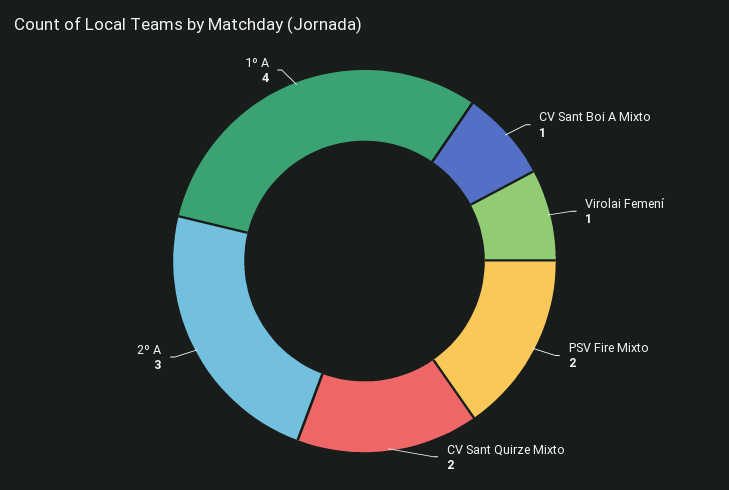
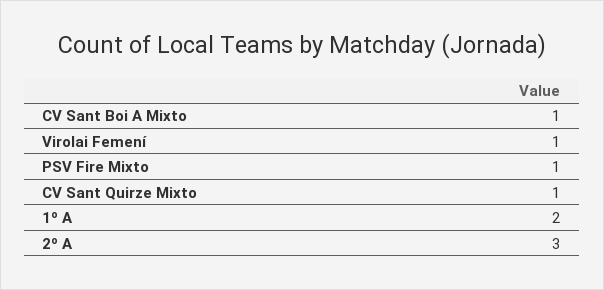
PSV Fire Mixto: 2 -> 1
CV Sant Quirze Mixto: 2 -> 1
1º A: 4 -> 2

